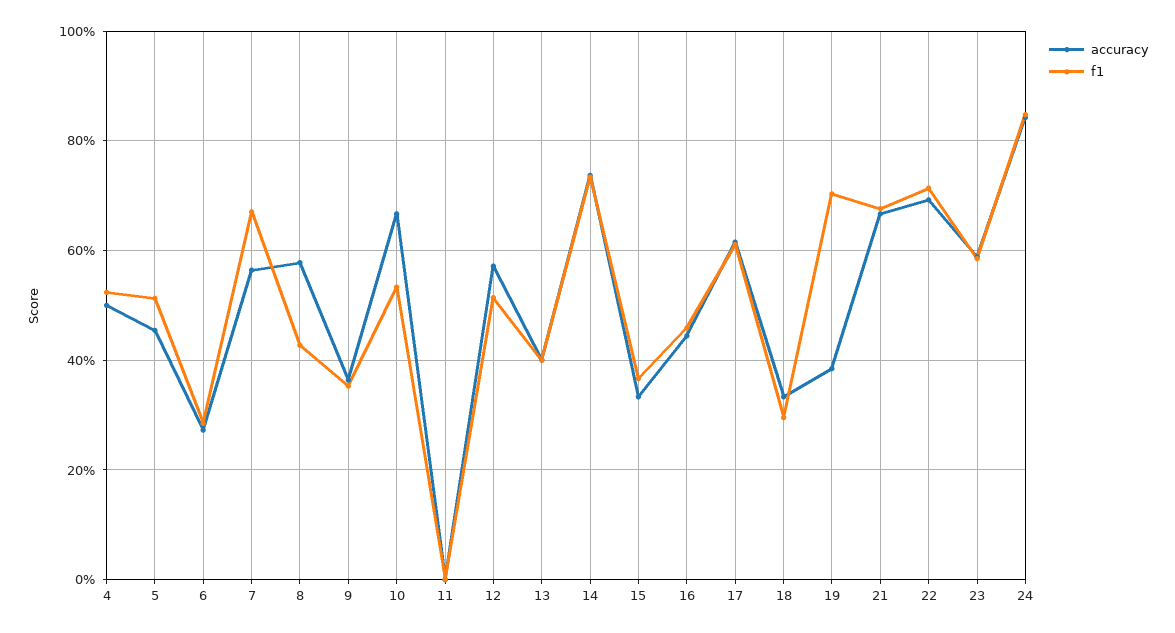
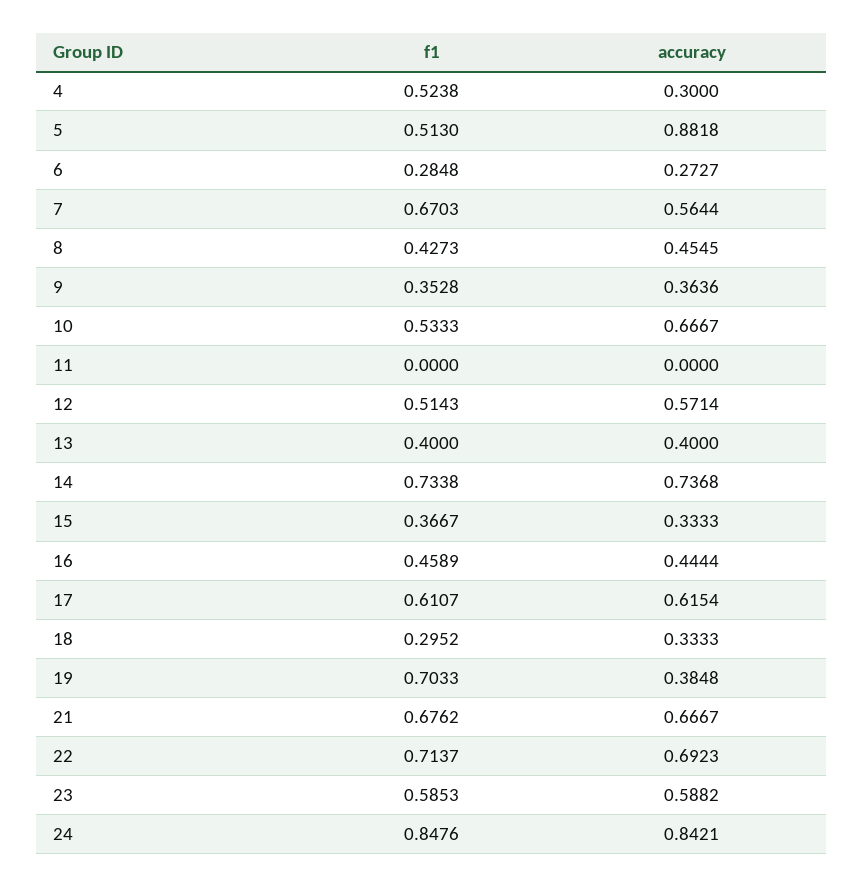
accuracy, 4: 0.5 -> 0.3
accuracy, 5: 0.46 -> 0.8818
accuracy, 8: 0.58 -> 0.4545

